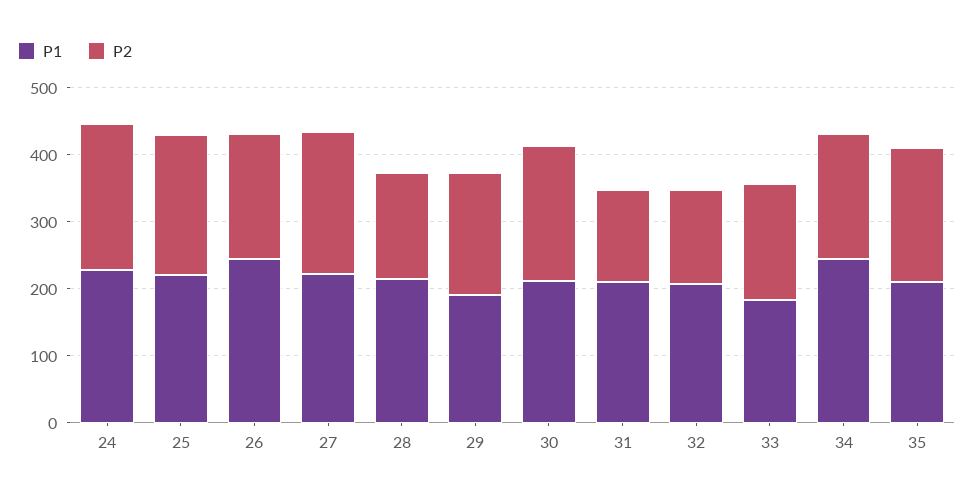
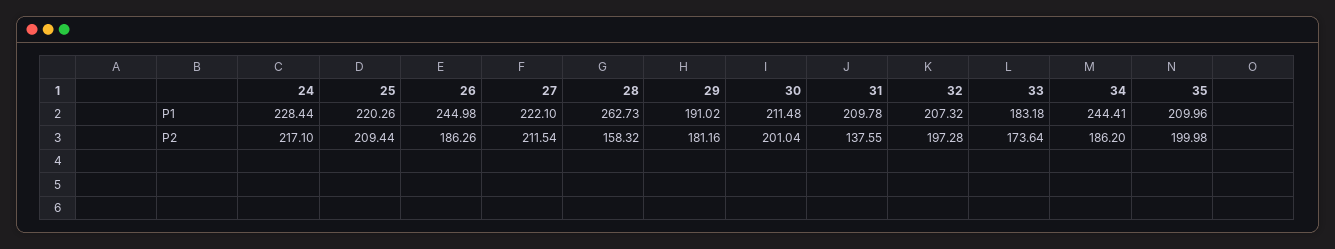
P1, 28: 220 -> 262.73
P2, 32: 140 -> 197.28

